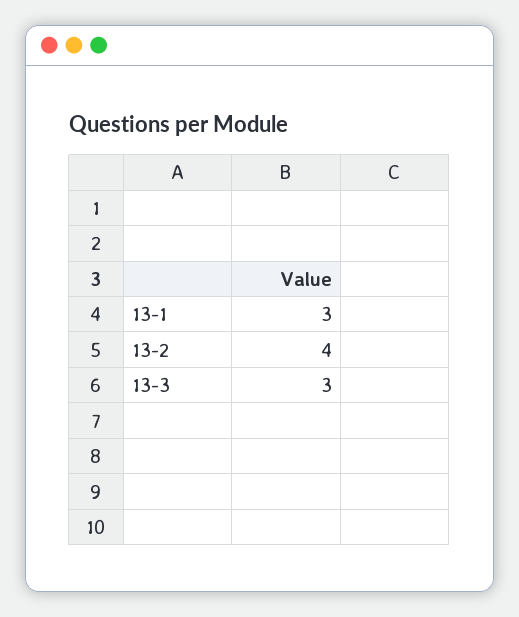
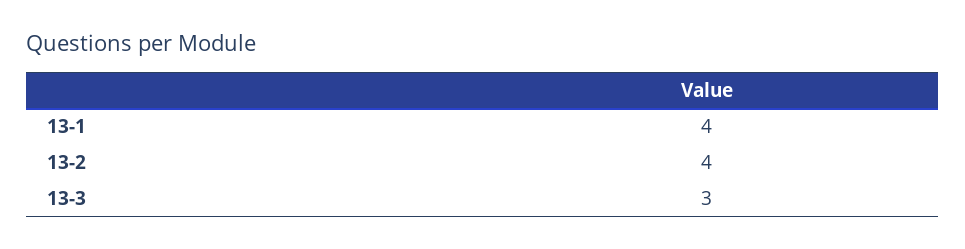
13-1: 3 -> 4

